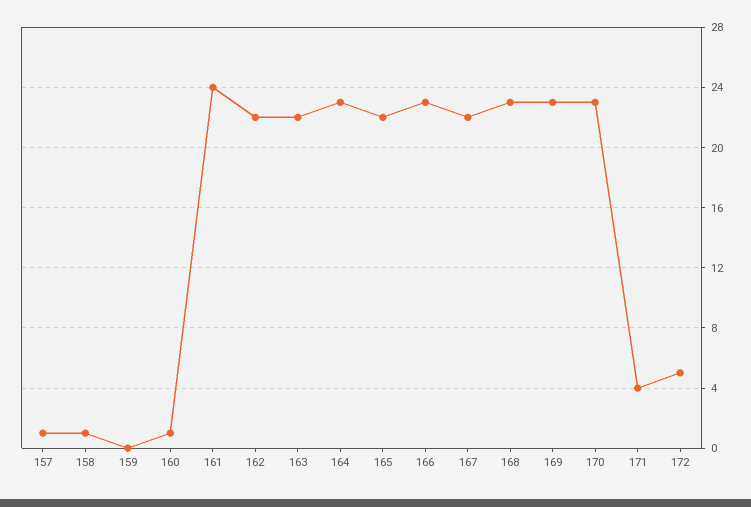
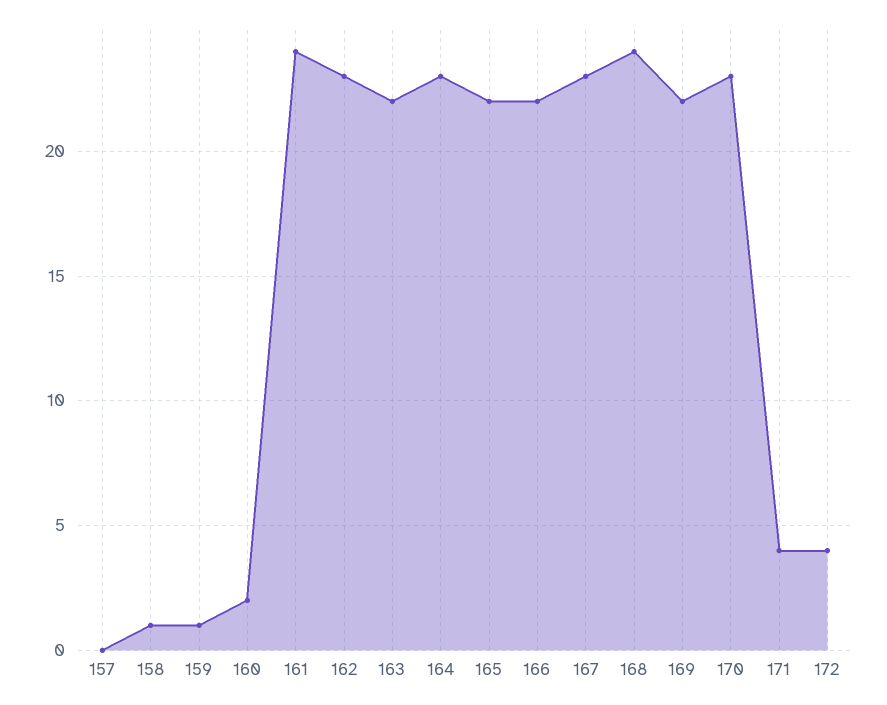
157: 1 -> 0
159: 0 -> 1
160: 1 -> 2
162: 22 -> 23
166: 23 -> 22
167: 22 -> 23
168: 23 -> 24
169: 23 -> 22
172: 5 -> 4

